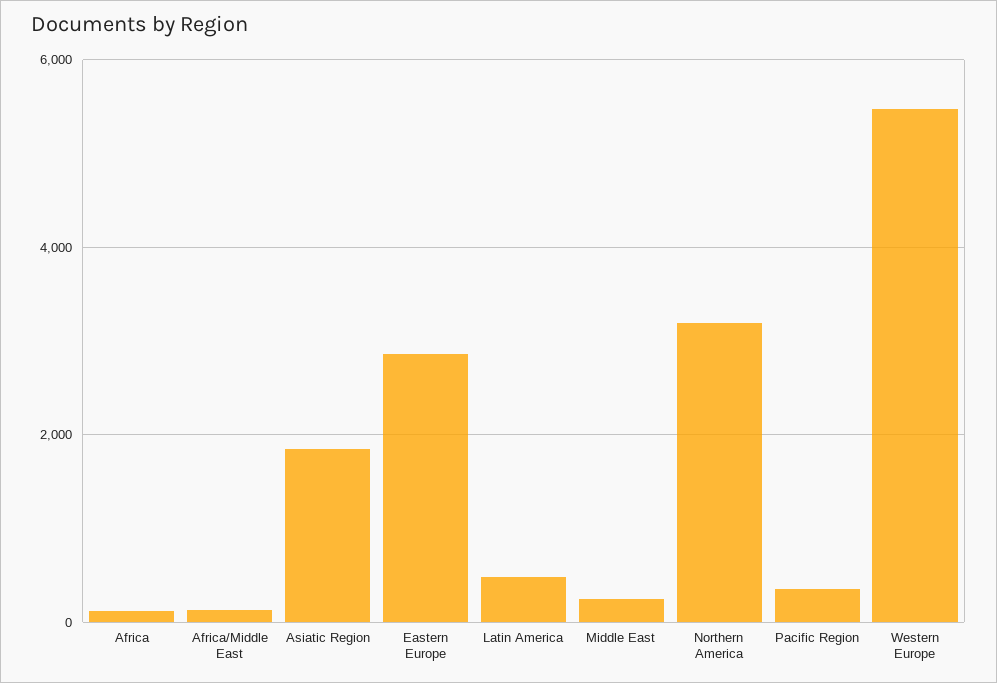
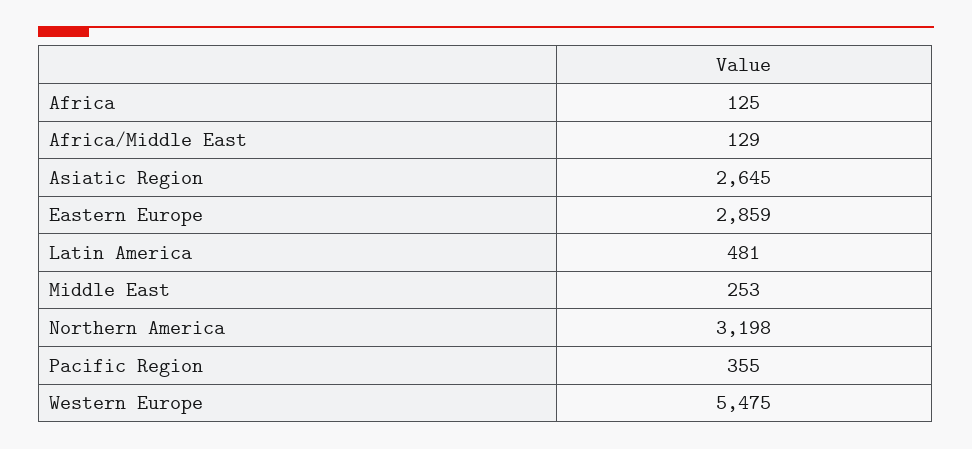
Asiatic Region: 1800 -> 2645

